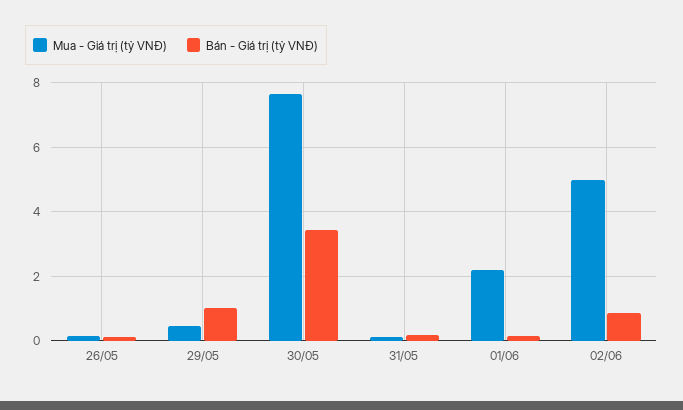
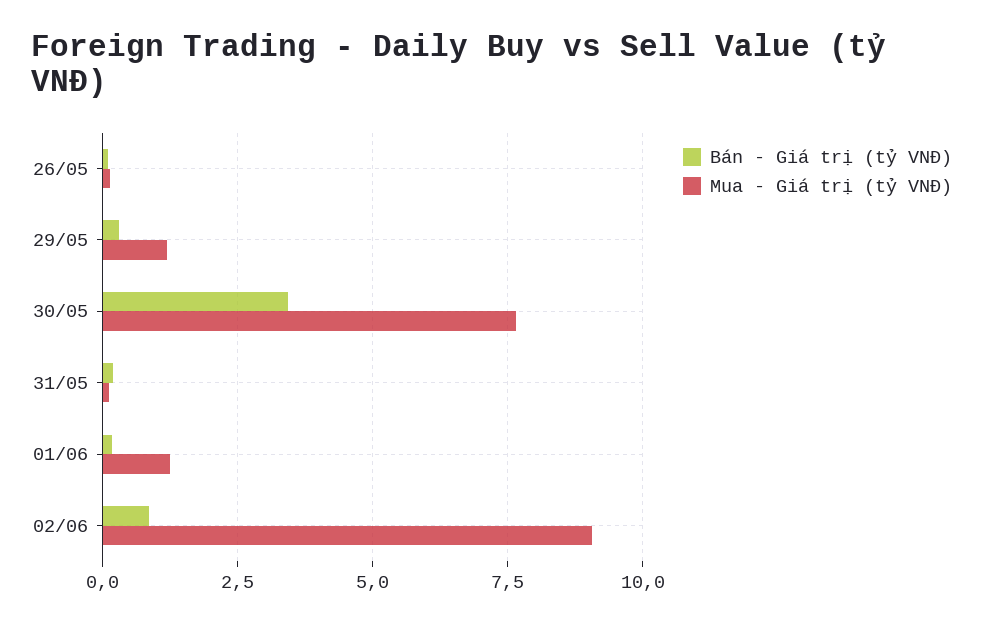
Mua - Giá trị (tỷ VNĐ), 29/05: 0.4 -> 1.25
Bán - Giá trị (tỷ VNĐ), 29/05: 1 -> 0.25
Mua - Giá trị (tỷ VNĐ), 01/06: 2.2 -> 1.25
Mua - Giá trị (tỷ VNĐ), 02/06: 5 -> 9

